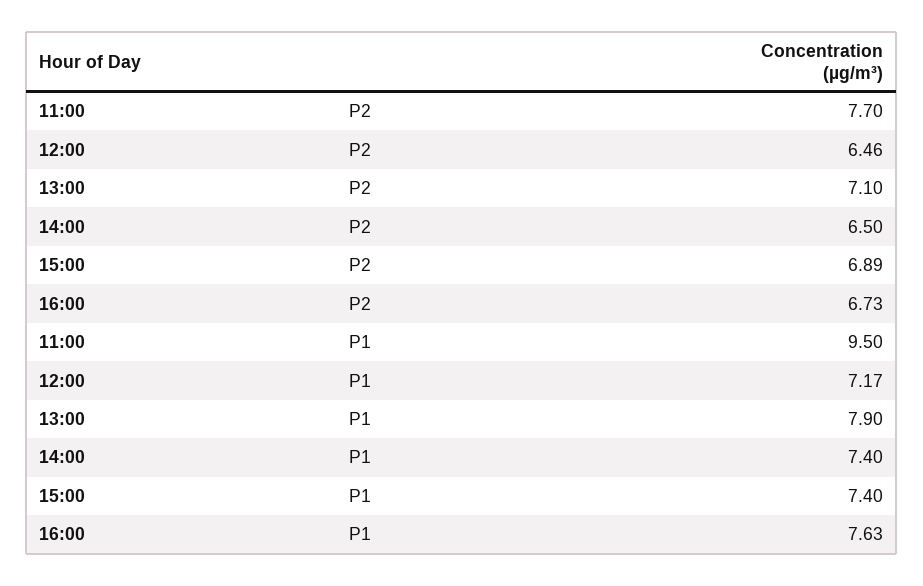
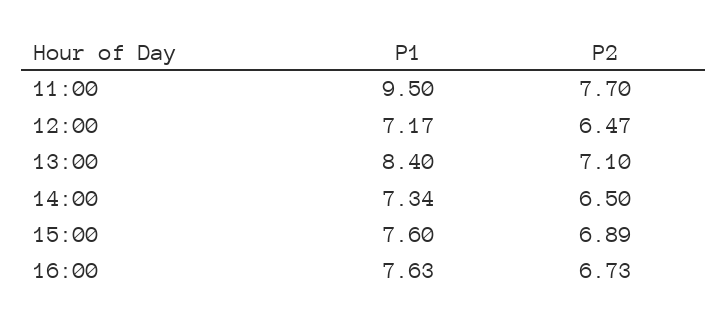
12:00, P2: 6.46 -> 6.47
13:00, P1: 7.9 -> 8.4
14:00, P1: 7.4 -> 7.34
15:00, P1: 7.4 -> 7.6

